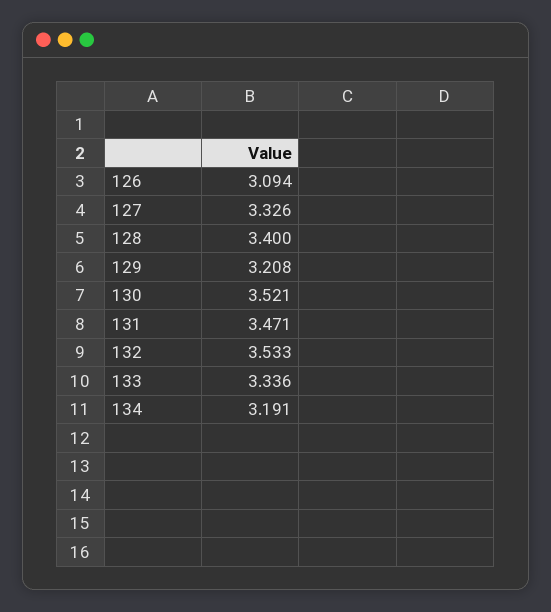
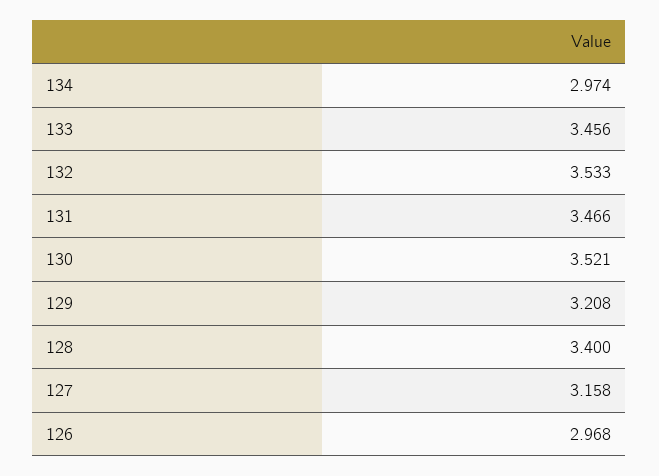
126: 3.094 -> 2.968
127: 3.326 -> 3.158
131: 3.471 -> 3.466
133: 3.336 -> 3.456
134: 3.191 -> 2.974

